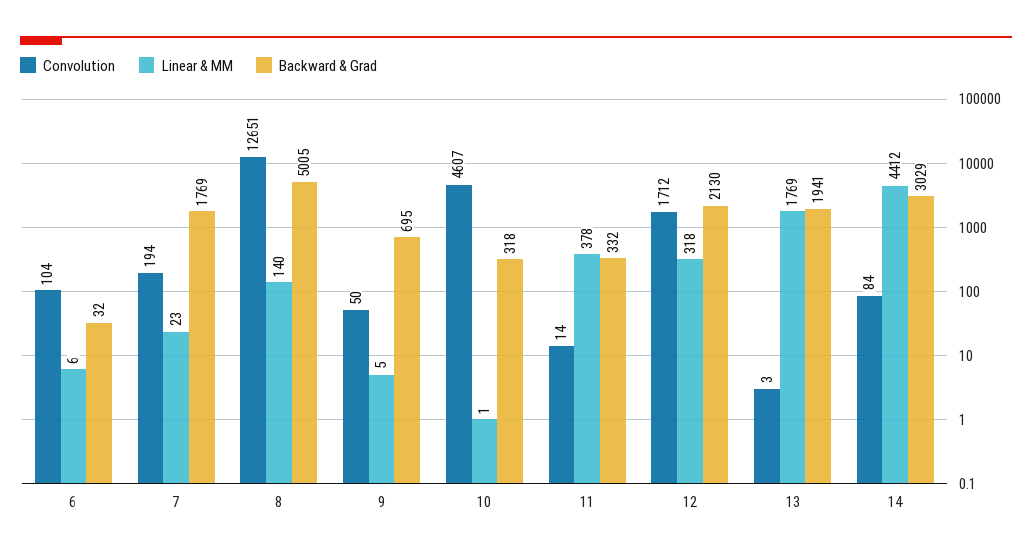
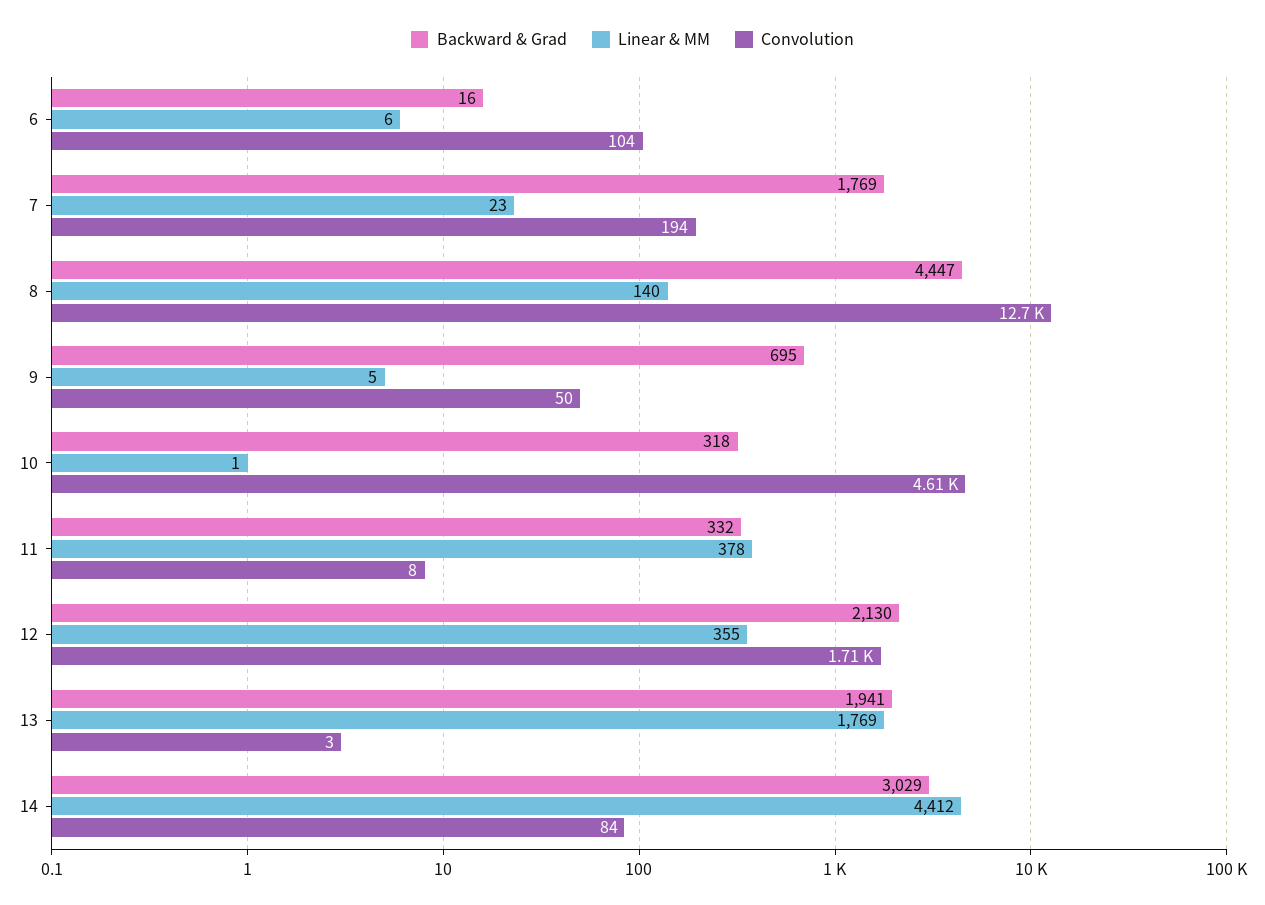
Backward & Grad, 6: 32 -> 16
Backward & Grad, 8: 5005 -> 4447
Convolution, 11: 14 -> 8
Linear & MM, 12: 318 -> 355

